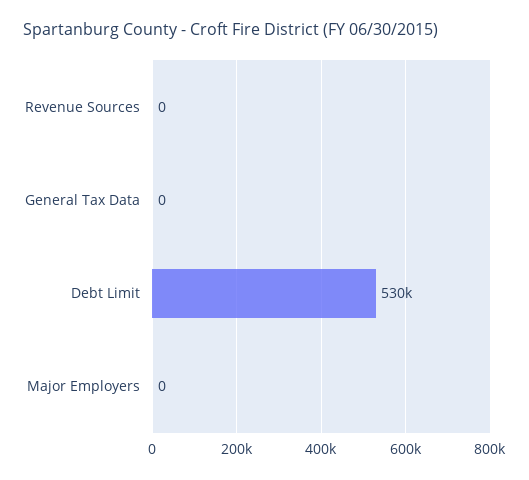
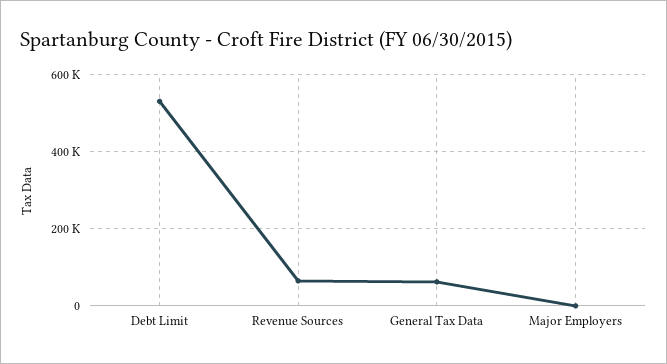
Revenue Sources: 0 -> 60000
General Tax Data: 0 -> 60000

